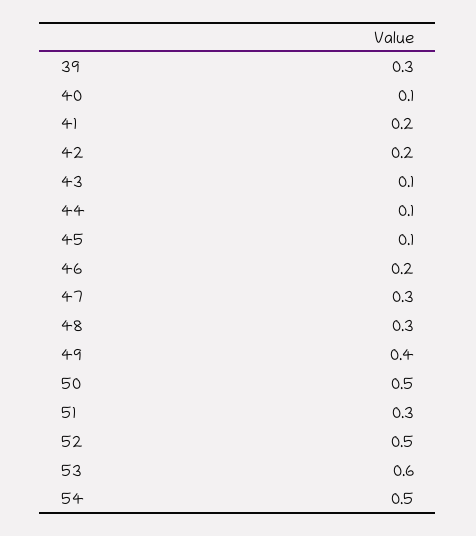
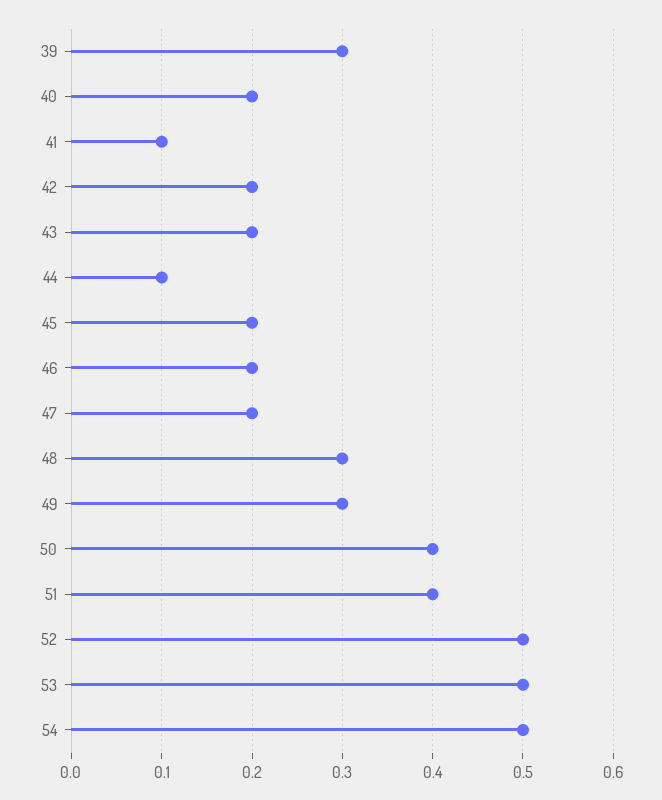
40: 0.1 -> 0.2
41: 0.2 -> 0.1
43: 0.1 -> 0.2
45: 0.1 -> 0.2
47: 0.3 -> 0.2
49: 0.4 -> 0.3
50: 0.5 -> 0.4
51: 0.3 -> 0.4
53: 0.6 -> 0.5

